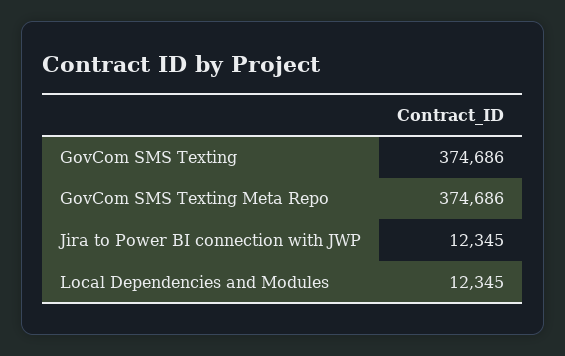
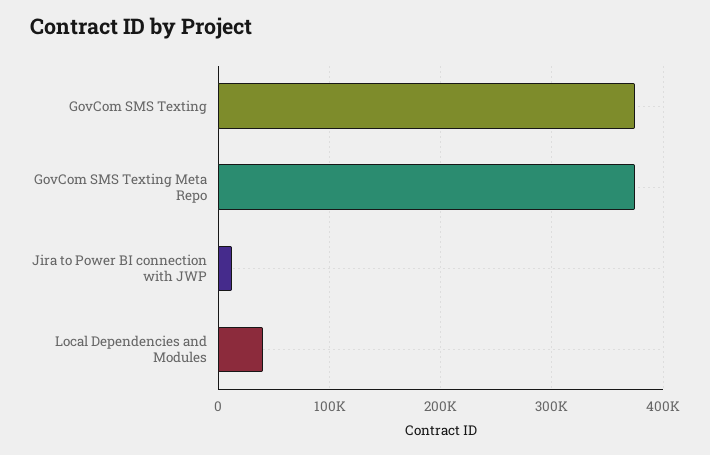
Local Dependencies and Modules: 12345 -> 40000

